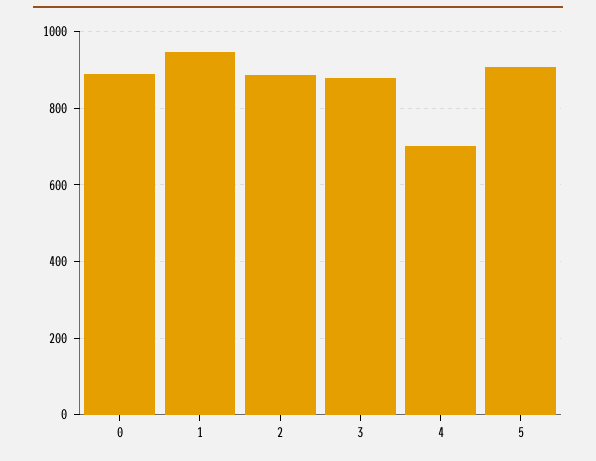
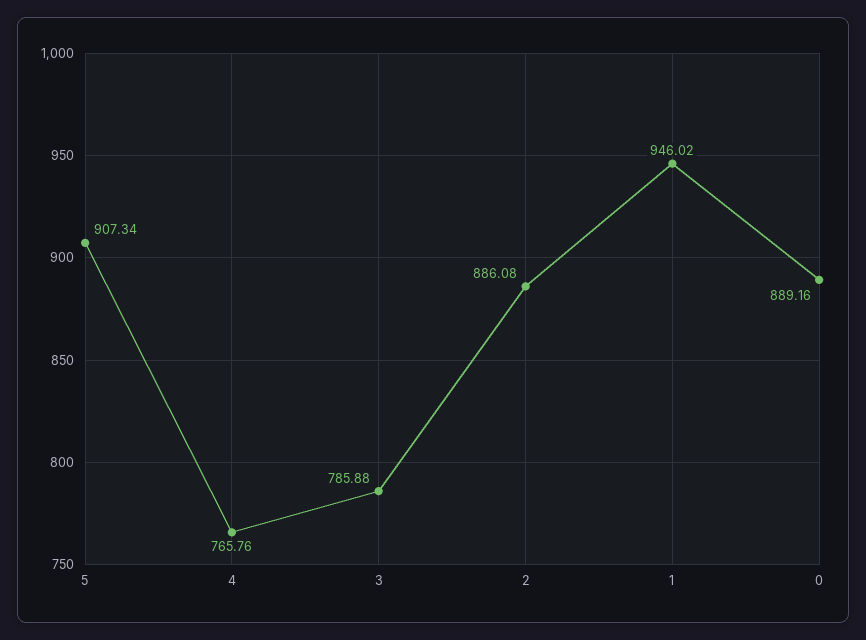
3: 880 -> 785.88
4: 700 -> 765.76

